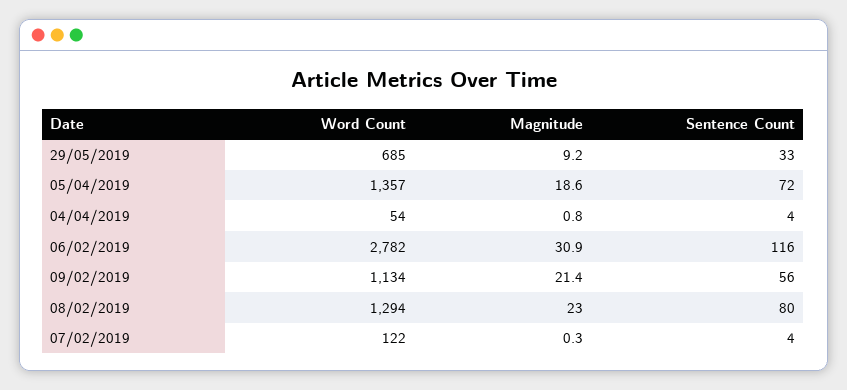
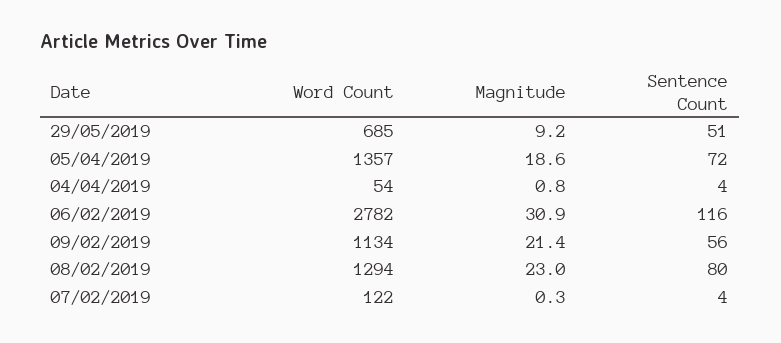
Sentence Count, 29/05/2019: 33 -> 51

